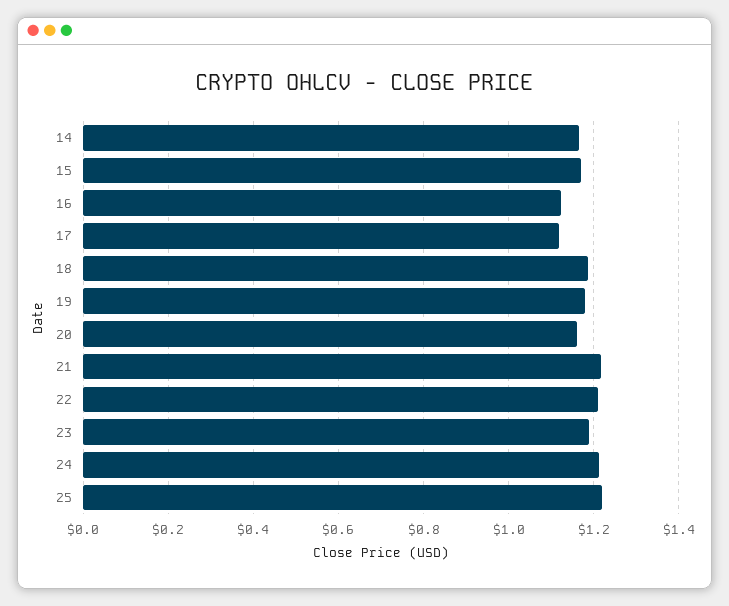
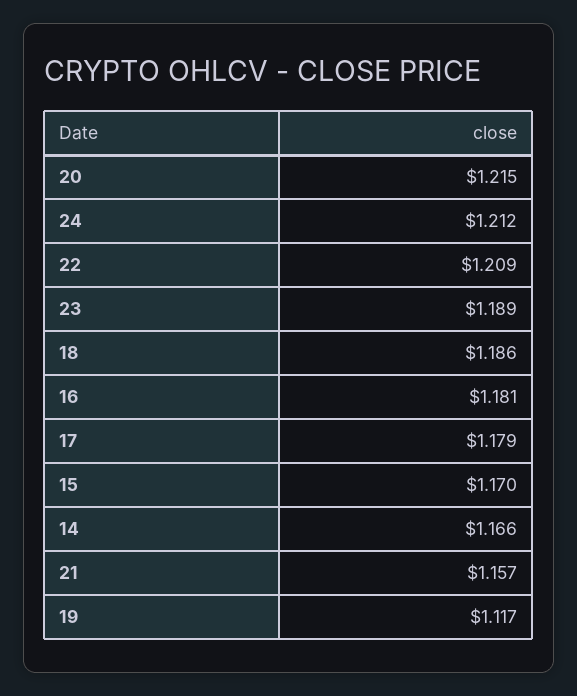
16: 1.12 -> 1.181
17: 1.12 -> 1.179
19: 1.18 -> 1.117
20: 1.16 -> 1.215
21: 1.22 -> 1.157
25: 1.22 -> none

